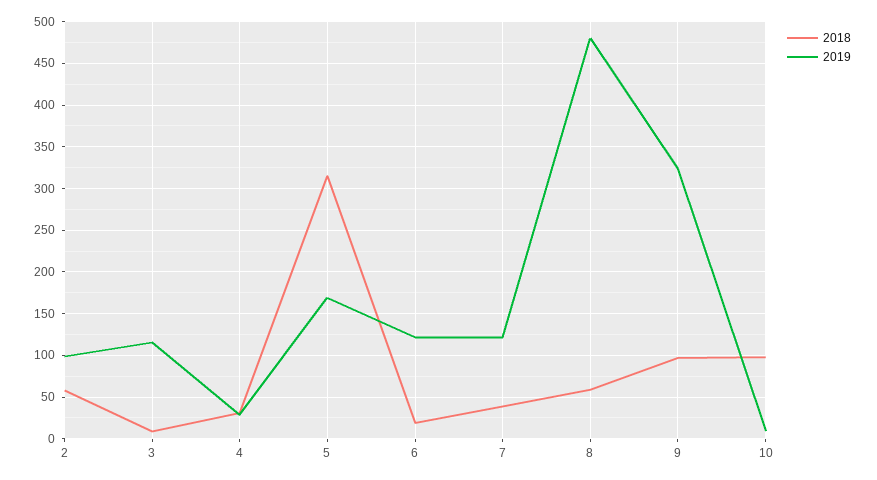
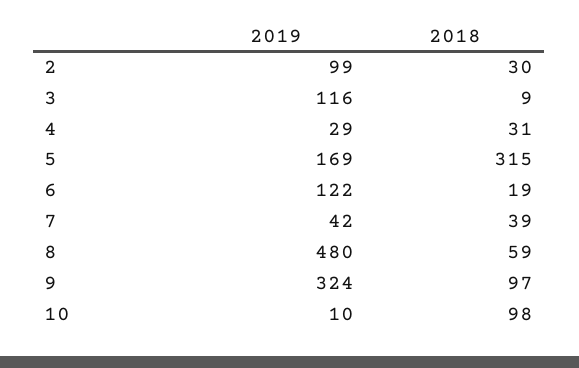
2018, 2: 60 -> 30
2019, 7: 120 -> 42

